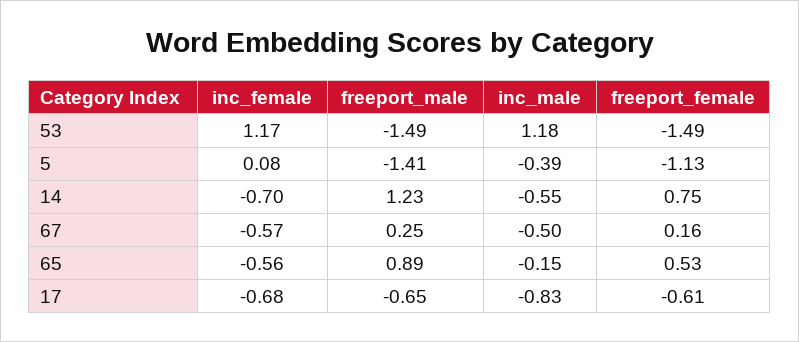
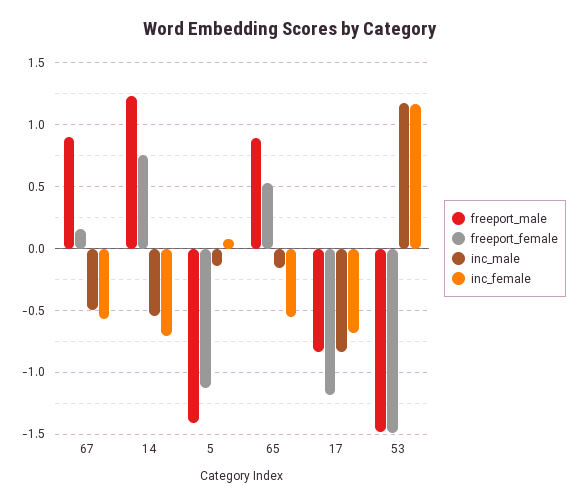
inc_male, 5: -0.39 -> -0.15
freeport_male, 67: 0.25 -> 0.9
freeport_male, 17: -0.65 -> -0.85
freeport_female, 17: -0.61 -> -1.2

